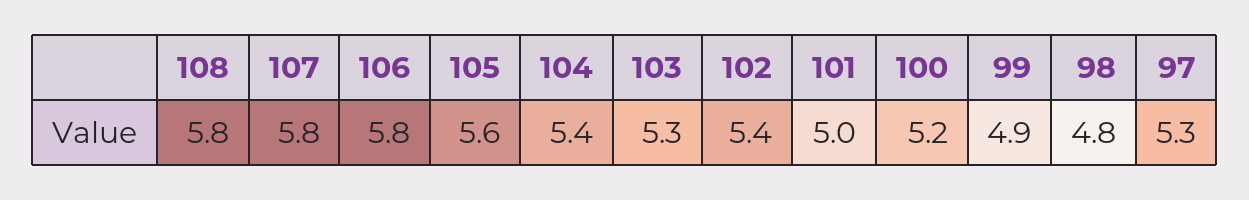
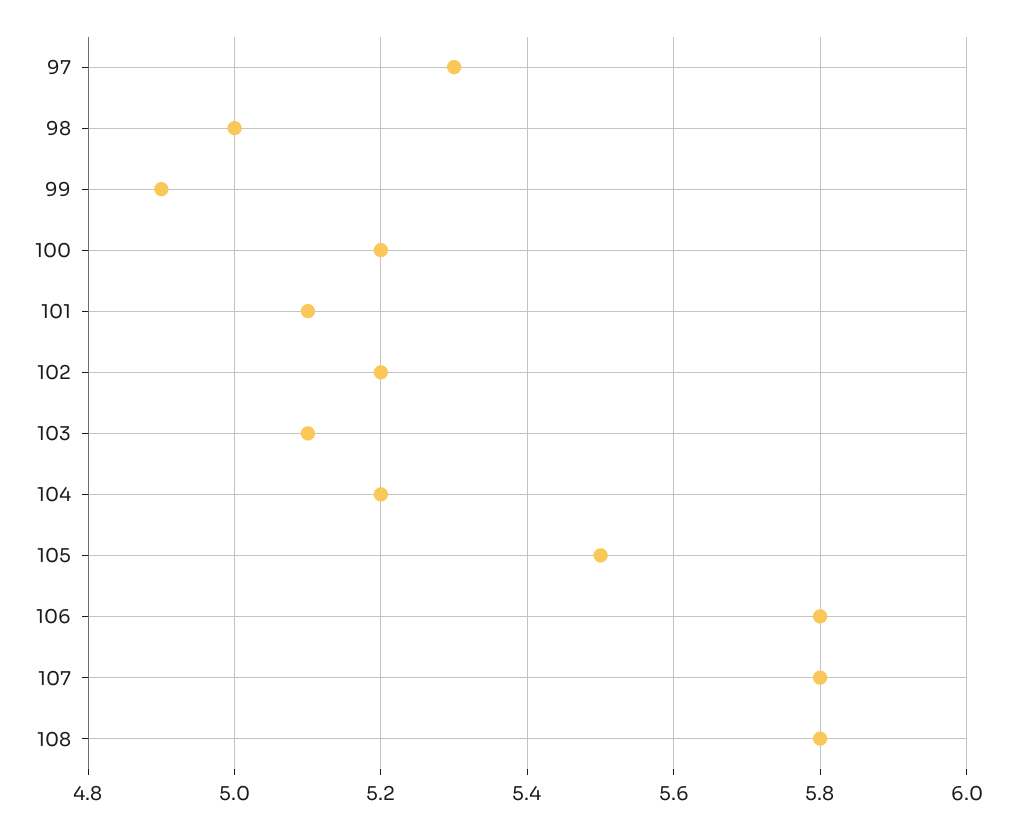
105: 5.6 -> 5.5
104: 5.4 -> 5.2
103: 5.3 -> 5.1
102: 5.4 -> 5.2
101: 5 -> 5.1
98: 4.8 -> 5

